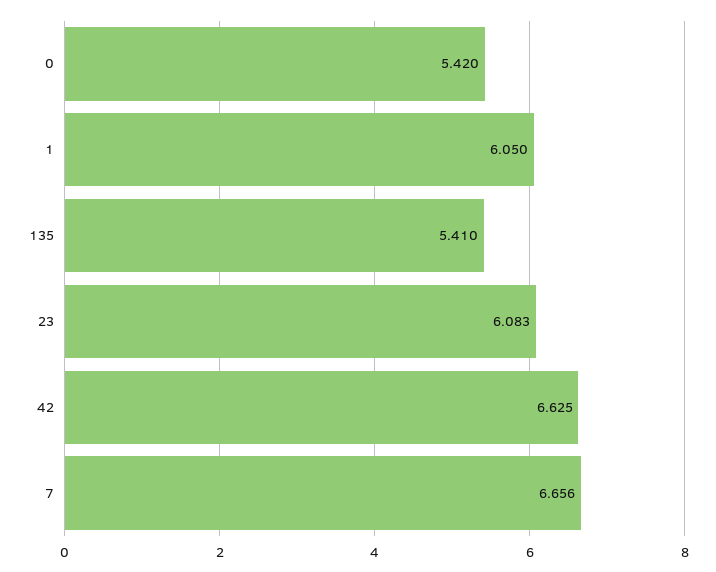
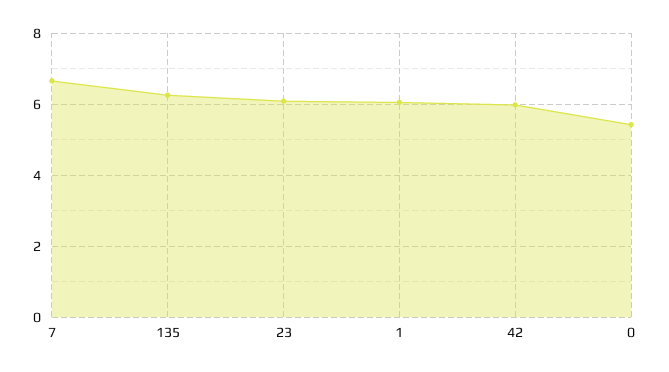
135: 5.41 -> 6.2
42: 6.625 -> 6

